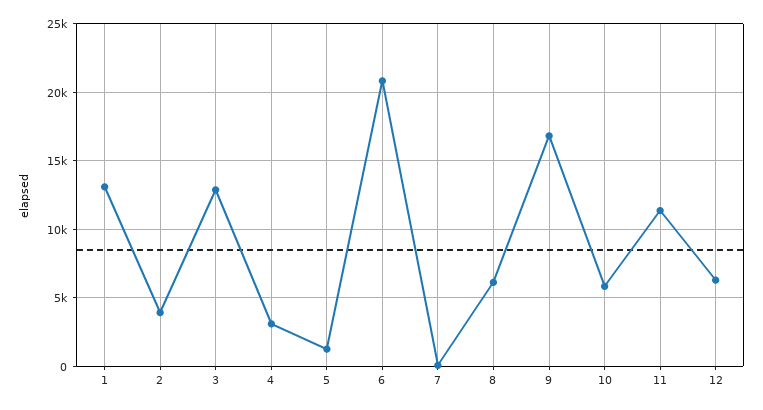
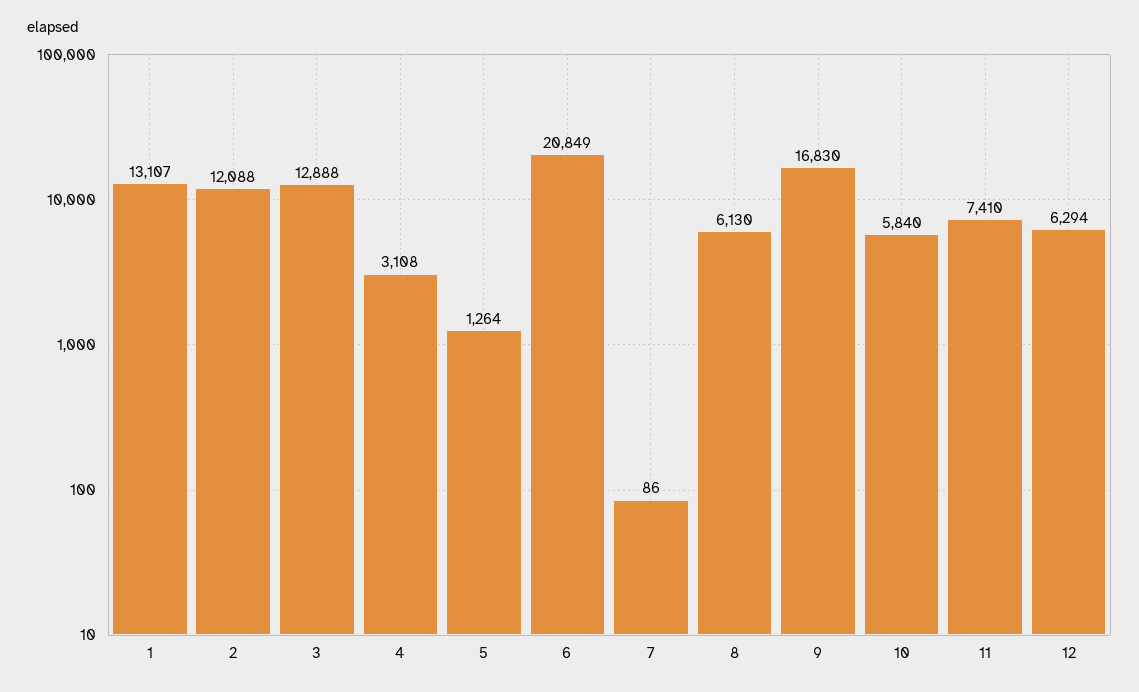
2: 4000 -> 12088
11: 11500 -> 7410

